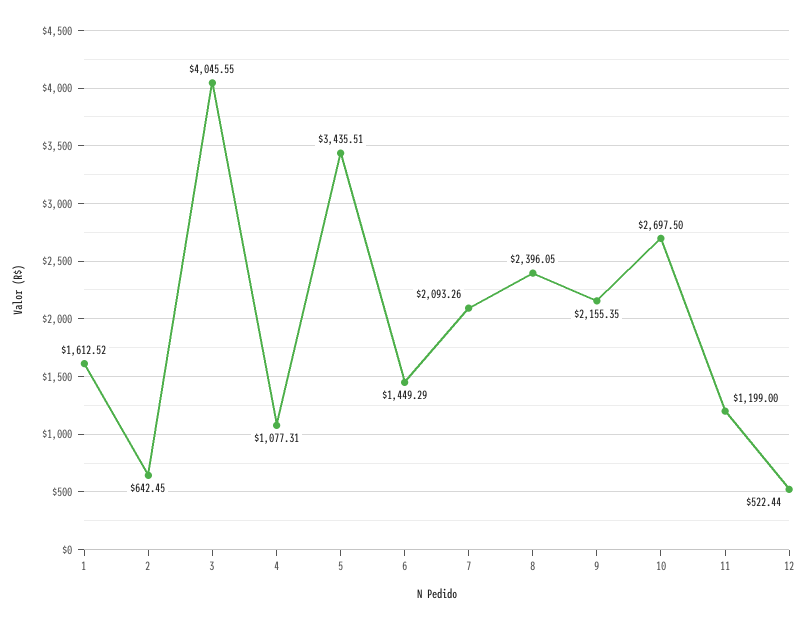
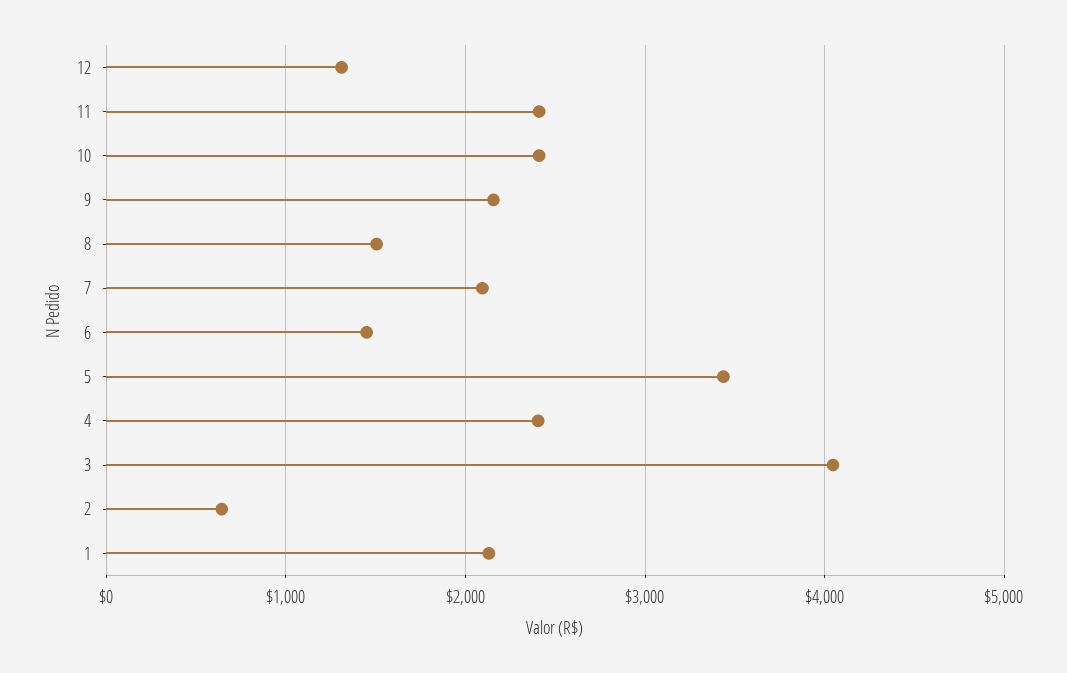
1: 1612.52 -> 2100
4: 1077.31 -> 2400
8: 2396.05 -> 1500
10: 2697.5 -> 2400
11: 1199 -> 2400
12: 522.44 -> 1300

